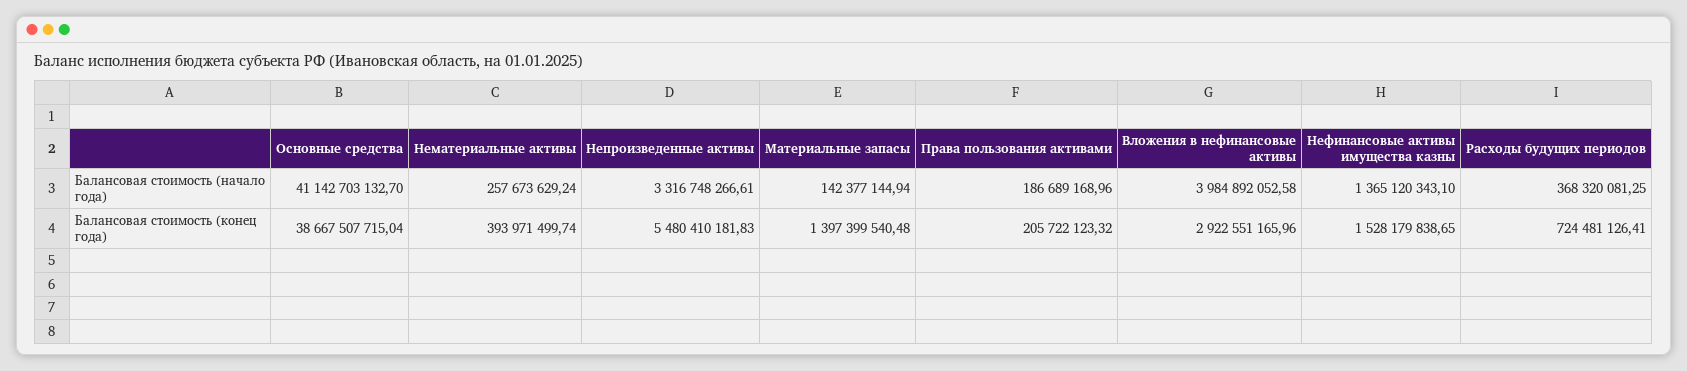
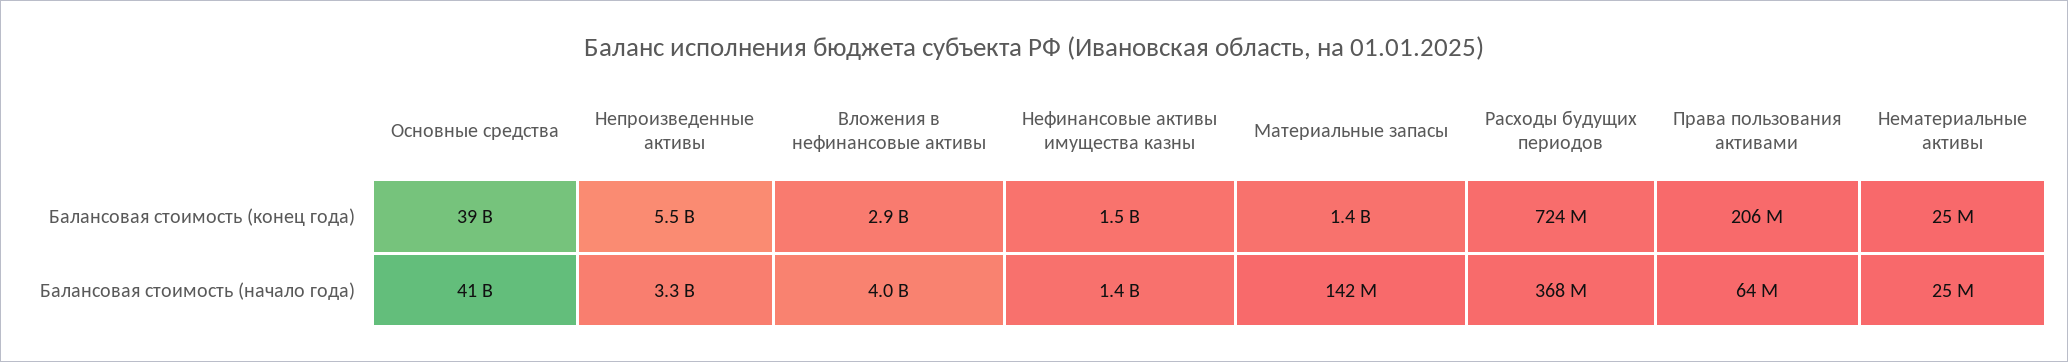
Нематериальные активы, Балансовая стоимость (начало года): 257673629.24 -> 25000000
Права пользования активами, Балансовая стоимость (начало года): 186689168.96 -> 64000000
Нематериальные активы, Балансовая стоимость (конец года): 393971499.74 -> 25000000

